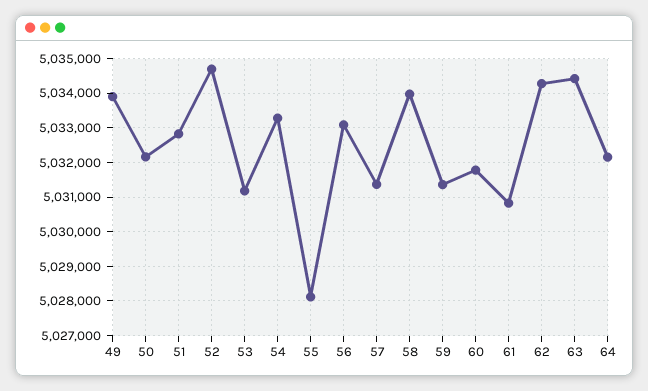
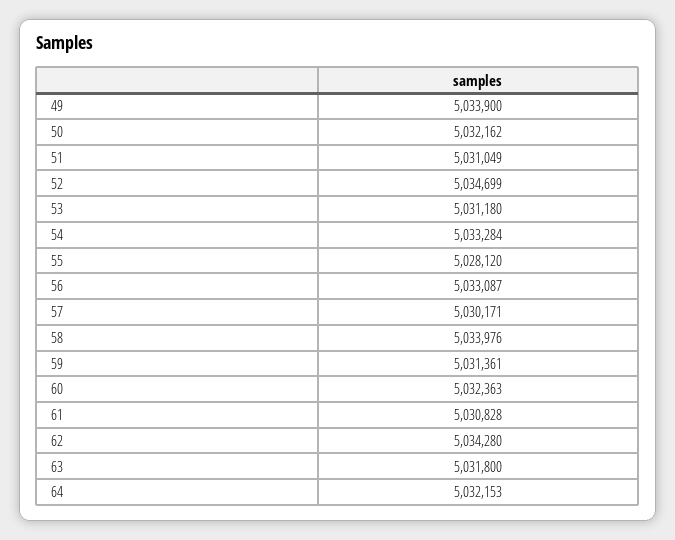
51: 5032800 -> 5031049
57: 5031400 -> 5030171
60: 5031800 -> 5032363
63: 5034400 -> 5031800

